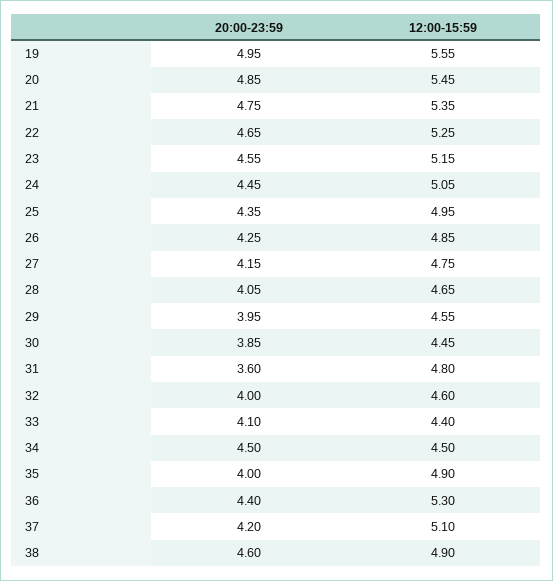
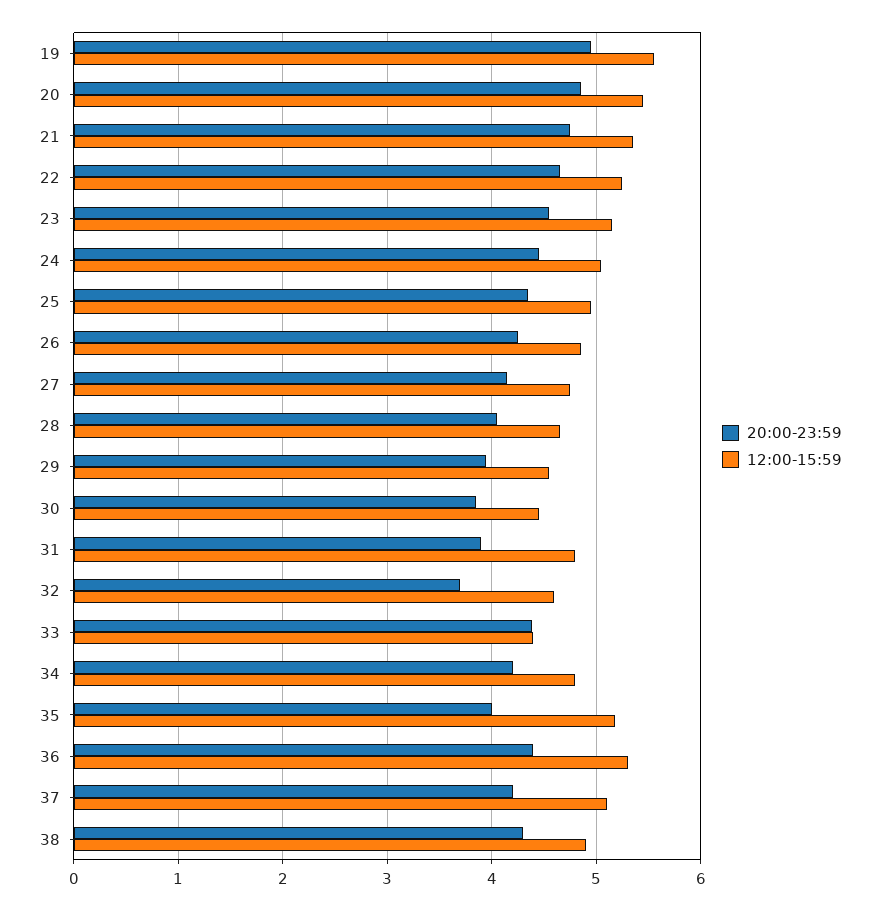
20:00-23:59, 31: 3.6 -> 3.9
20:00-23:59, 32: 4 -> 3.7
20:00-23:59, 33: 4.1 -> 4.4
20:00-23:59, 34: 4.5 -> 4.2
12:00-15:59, 34: 4.5 -> 4.8
12:00-15:59, 35: 4.9 -> 5.2
20:00-23:59, 38: 4.6 -> 4.3

